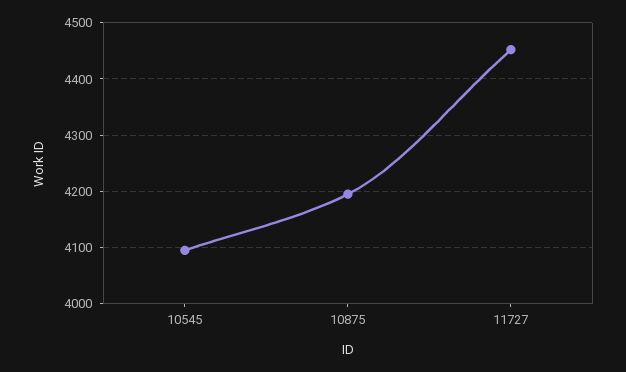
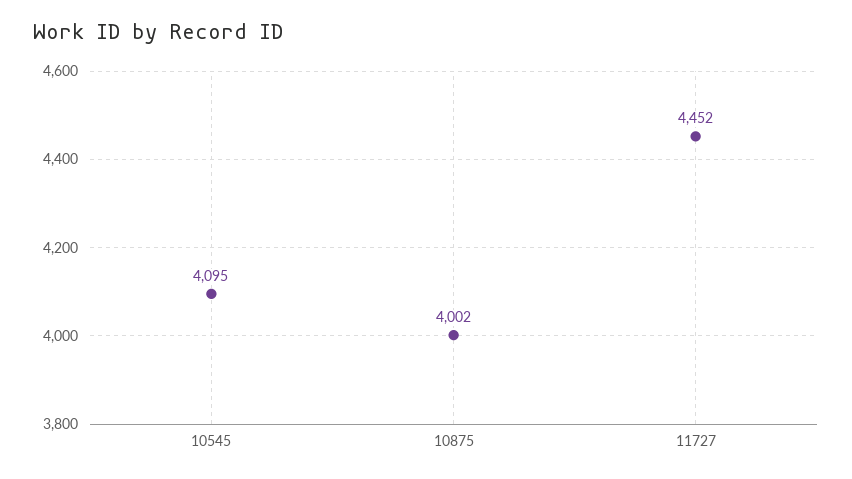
10875: 4200 -> 4002

